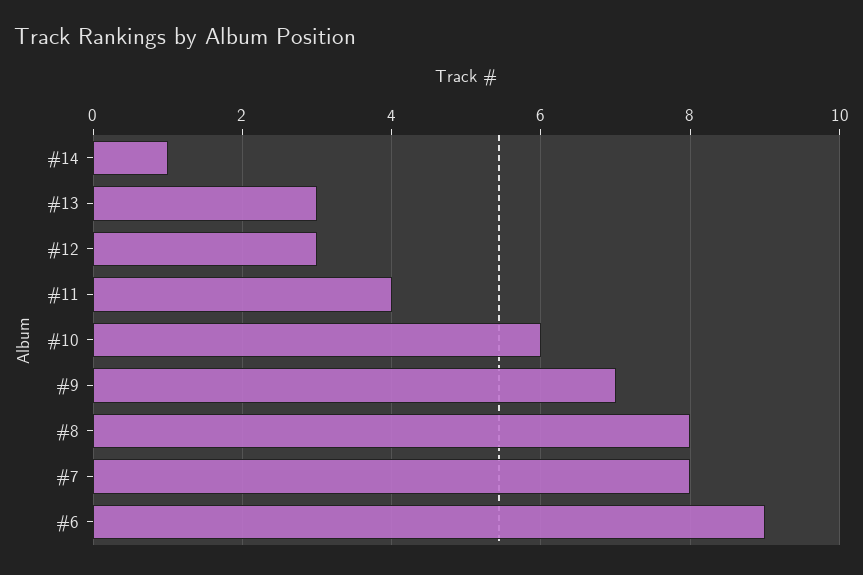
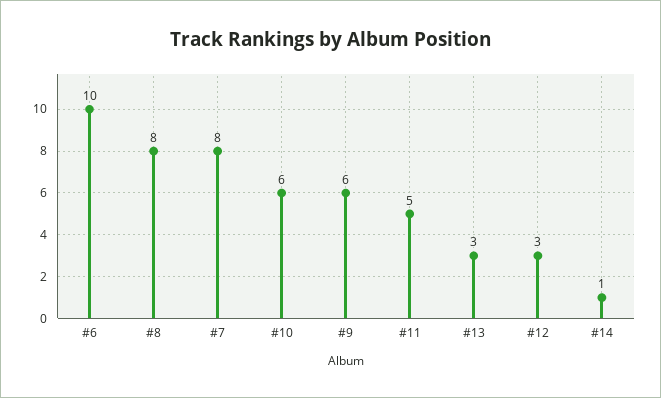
#11: 4 -> 5
#9: 7 -> 6
#6: 9 -> 10

